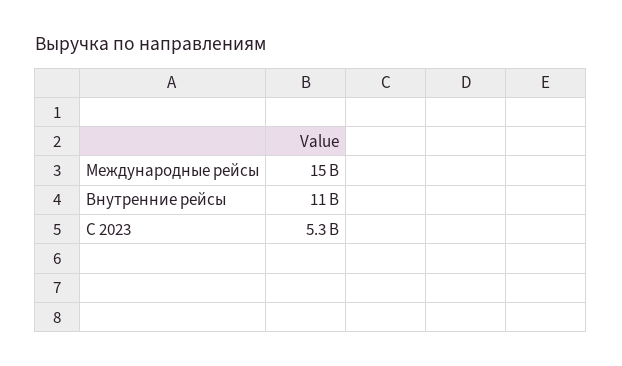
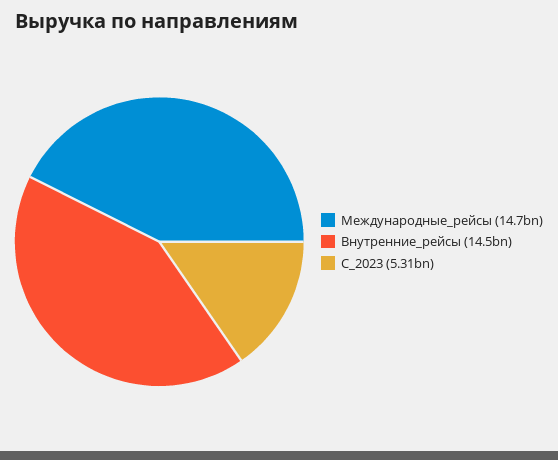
Внутренние рейсы: 11000000000 -> 14500000000

